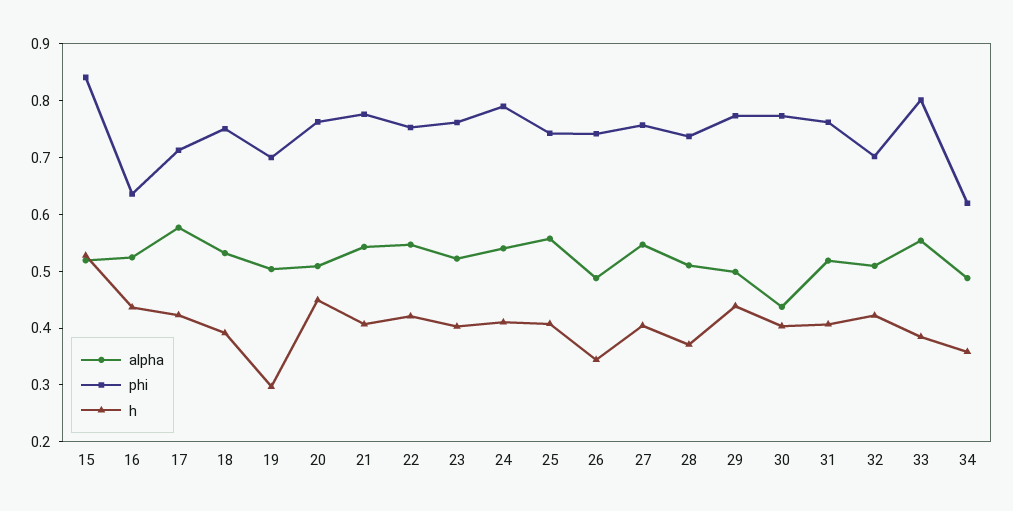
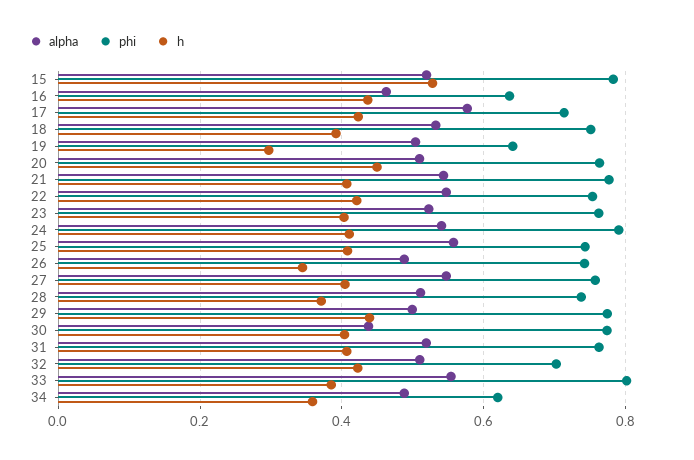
phi, 15: 0.84 -> 0.78
alpha, 16: 0.52 -> 0.46
phi, 19: 0.7 -> 0.64

